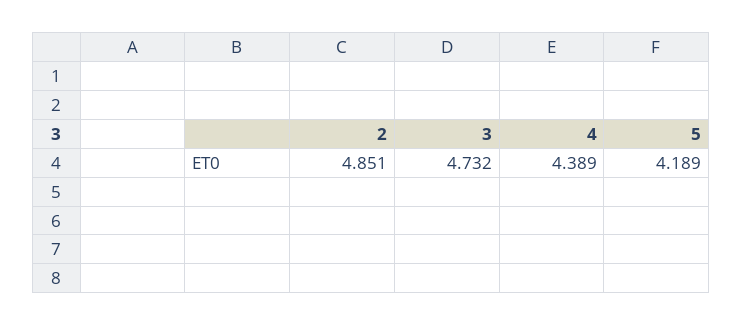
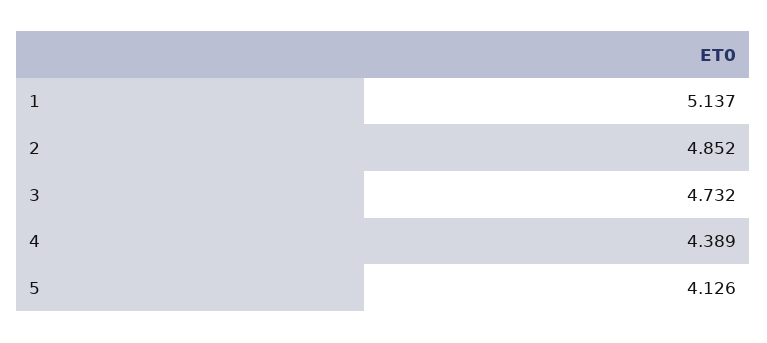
2: 4.851 -> 4.852
5: 4.189 -> 4.126
1: none -> 5.137

